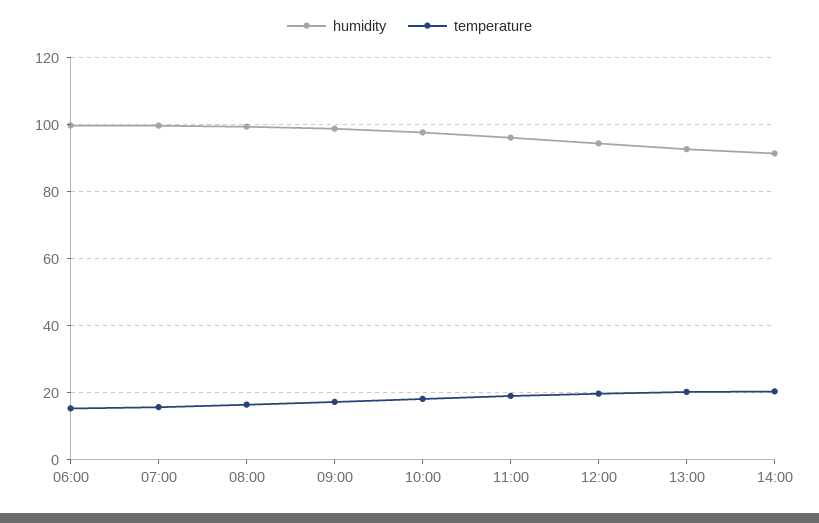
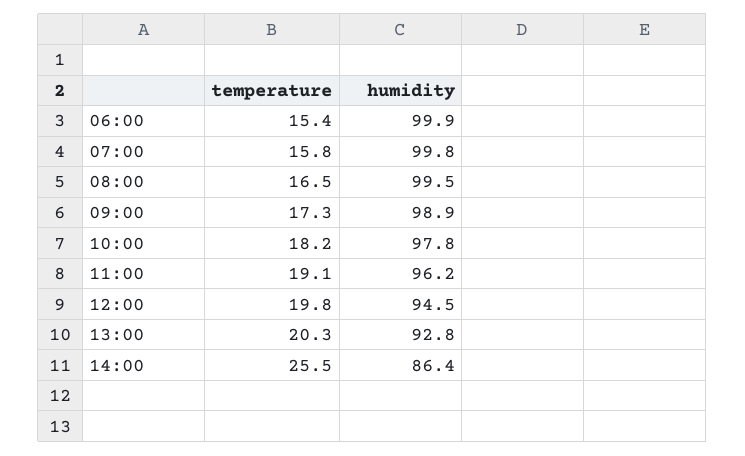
humidity, 14:00: 92 -> 86.4
temperature, 14:00: 20 -> 25.5

